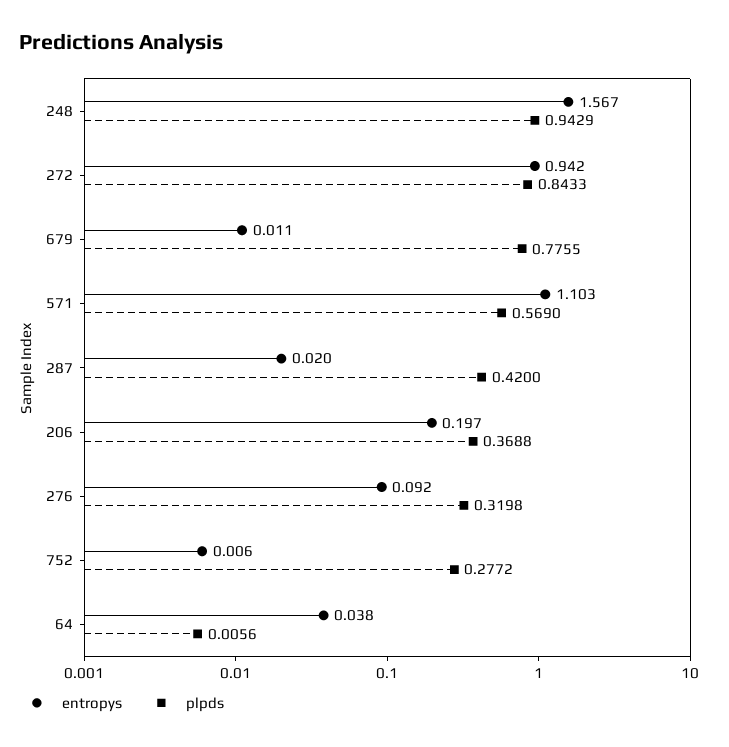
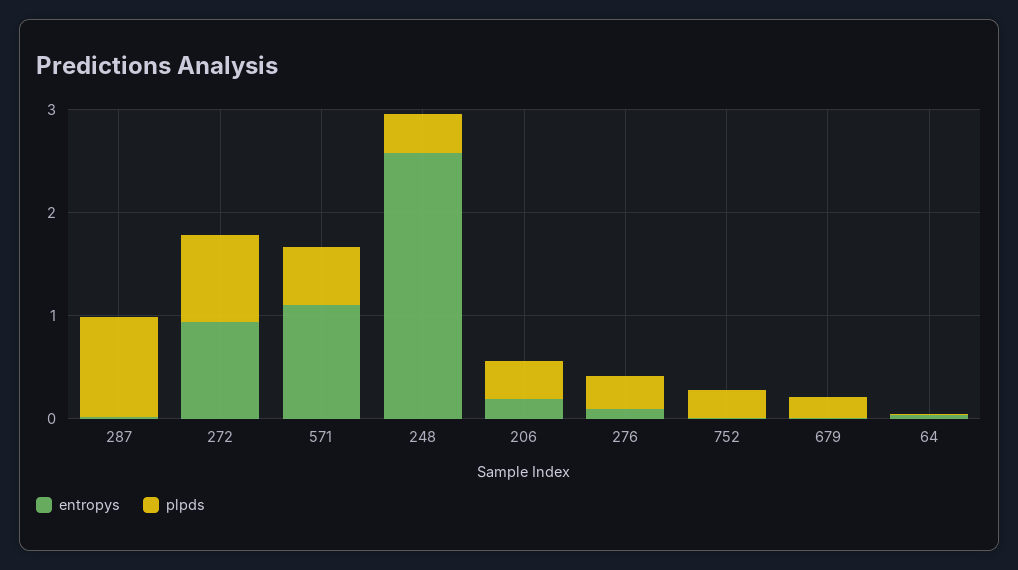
entropys, 248: 1.567 -> 2.6
plpds, 248: 0.9429 -> 0.4
plpds, 679: 0.7755 -> 0.2
plpds, 287: 0.42 -> 1

